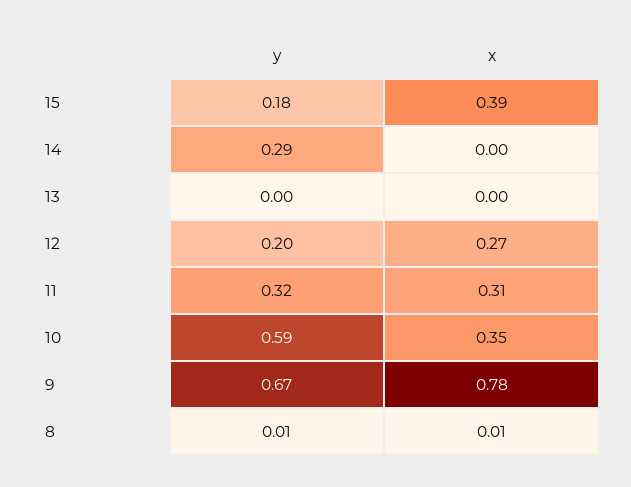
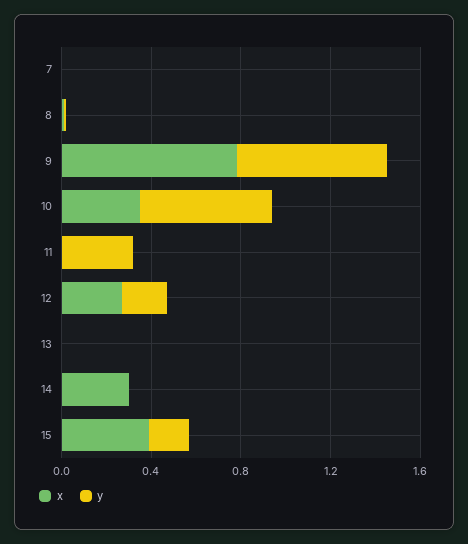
y, 14: 0.29 -> 0
x, 14: 0 -> 0.3
x, 11: 0.31 -> 0
x, 7: none -> 0
y, 7: none -> 0

